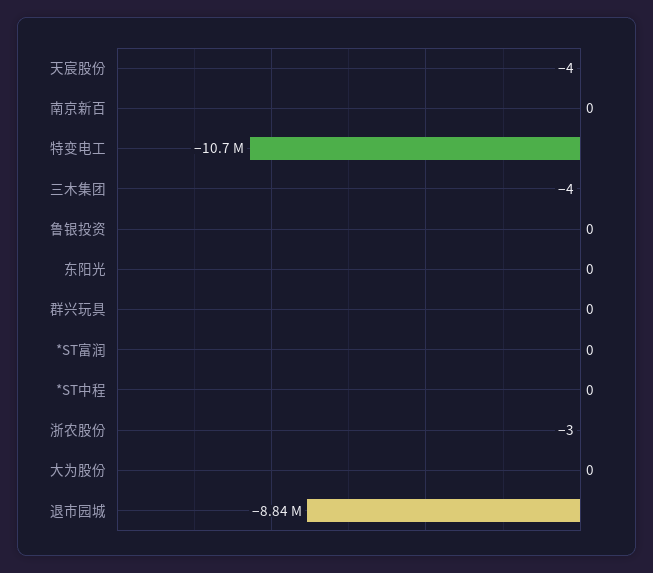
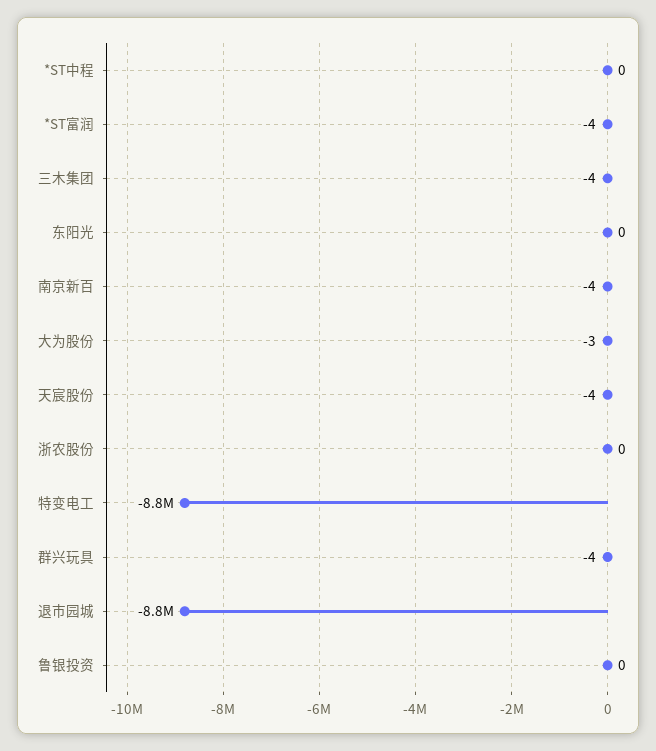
南京新百: 0 -> -4
特变电工: -10700000 -> -8800000
群兴玩具: 0 -> -4
*ST富润: 0 -> -4
浙农股份: -3 -> 0
大为股份: 0 -> -3

